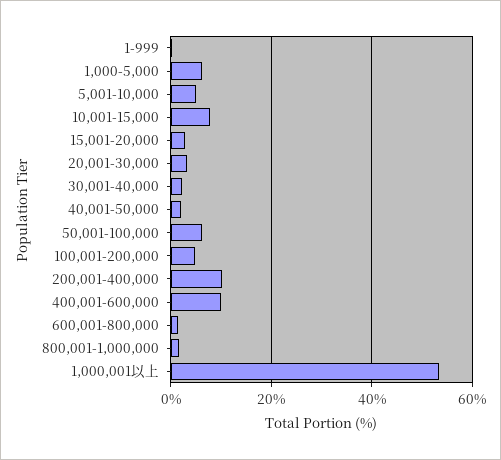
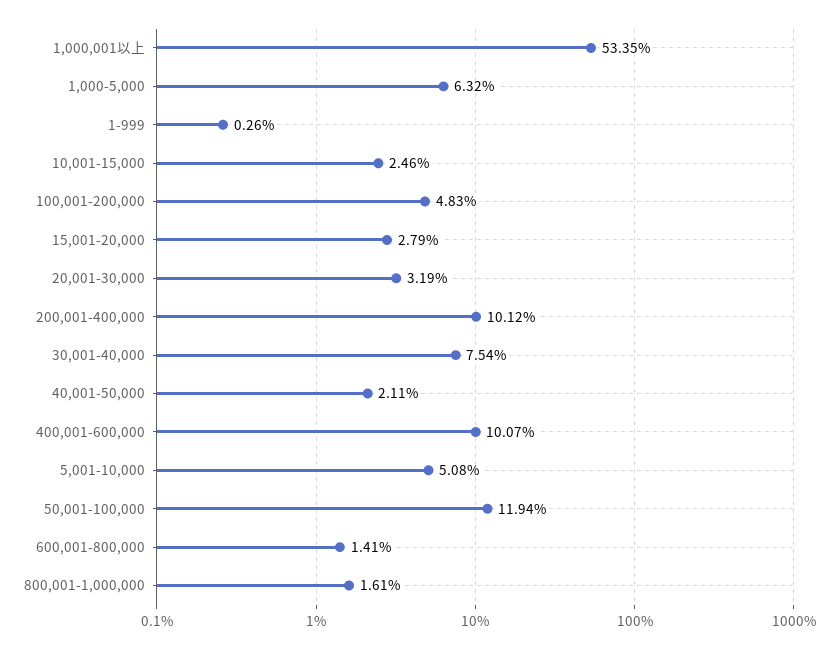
10,001-15,000: 8 -> 2.46
30,001-40,000: 2 -> 7.54
50,001-100,000: 6 -> 11.94

